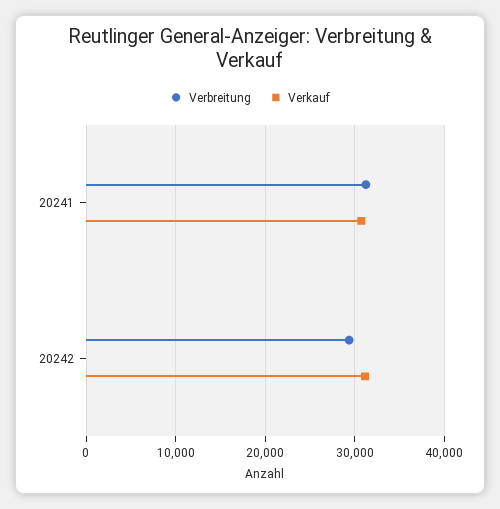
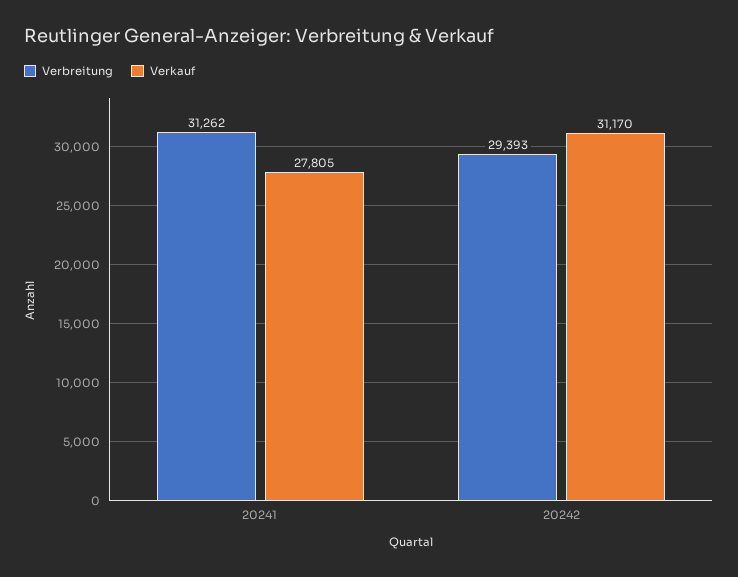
Verkauf, 20241: 31000 -> 27805

